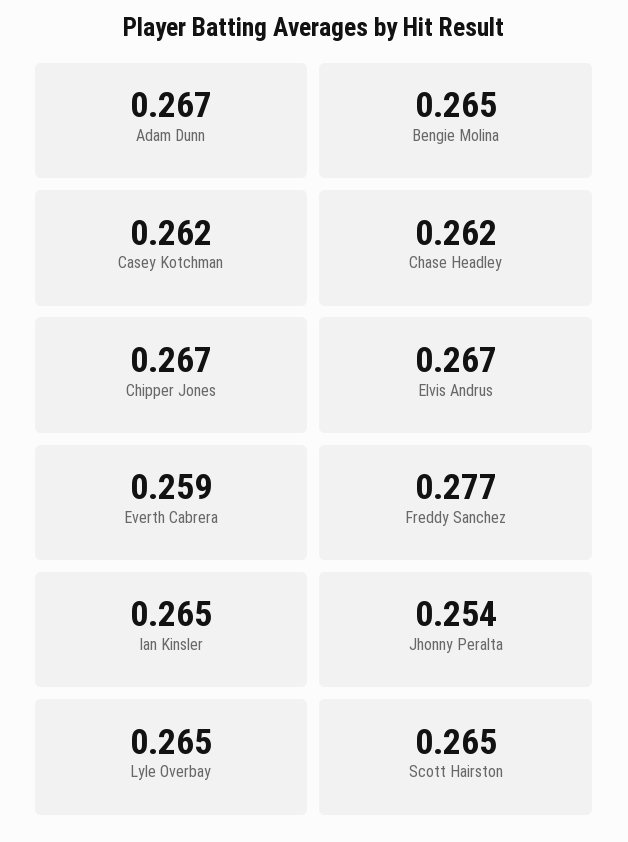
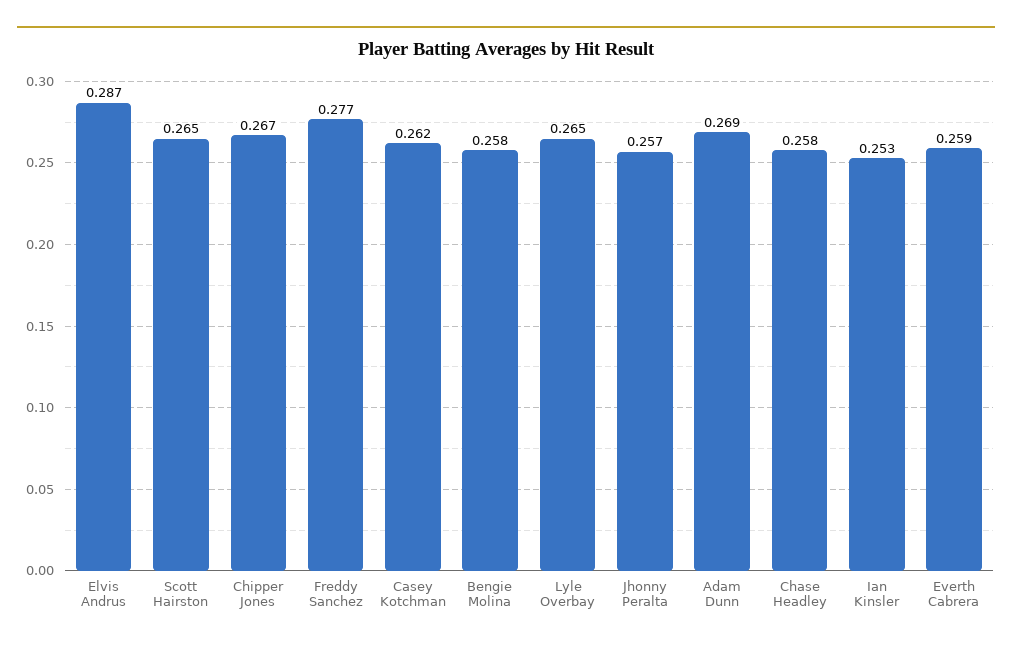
Adam Dunn: 0.267 -> 0.269
Bengie Molina: 0.265 -> 0.258
Chase Headley: 0.262 -> 0.258
Elvis Andrus: 0.267 -> 0.287
Ian Kinsler: 0.265 -> 0.253
Jhonny Peralta: 0.254 -> 0.257

